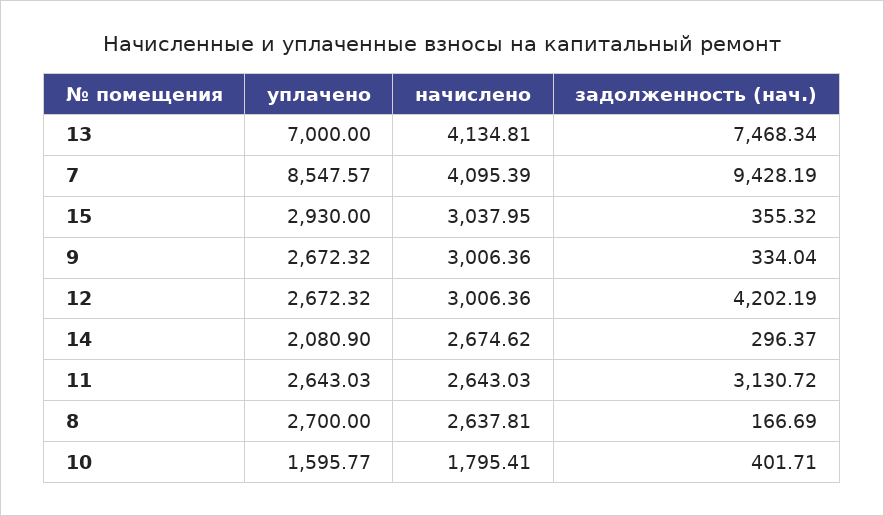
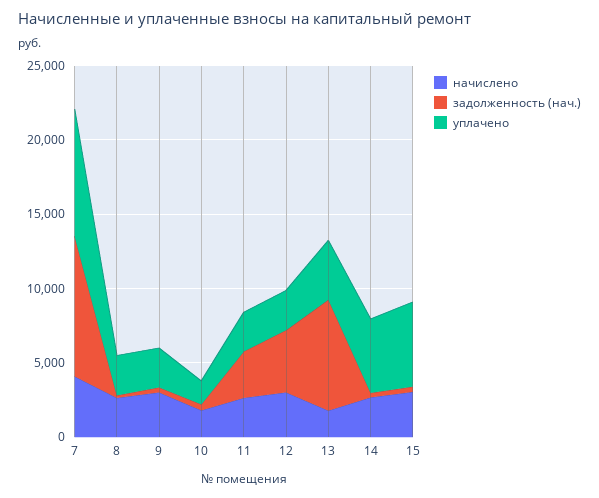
уплачено, 13: 7000 -> 4000
начислено, 13: 4134.81 -> 2000
уплачено, 15: 2930 -> 6000
уплачено, 14: 2080.9 -> 5000

